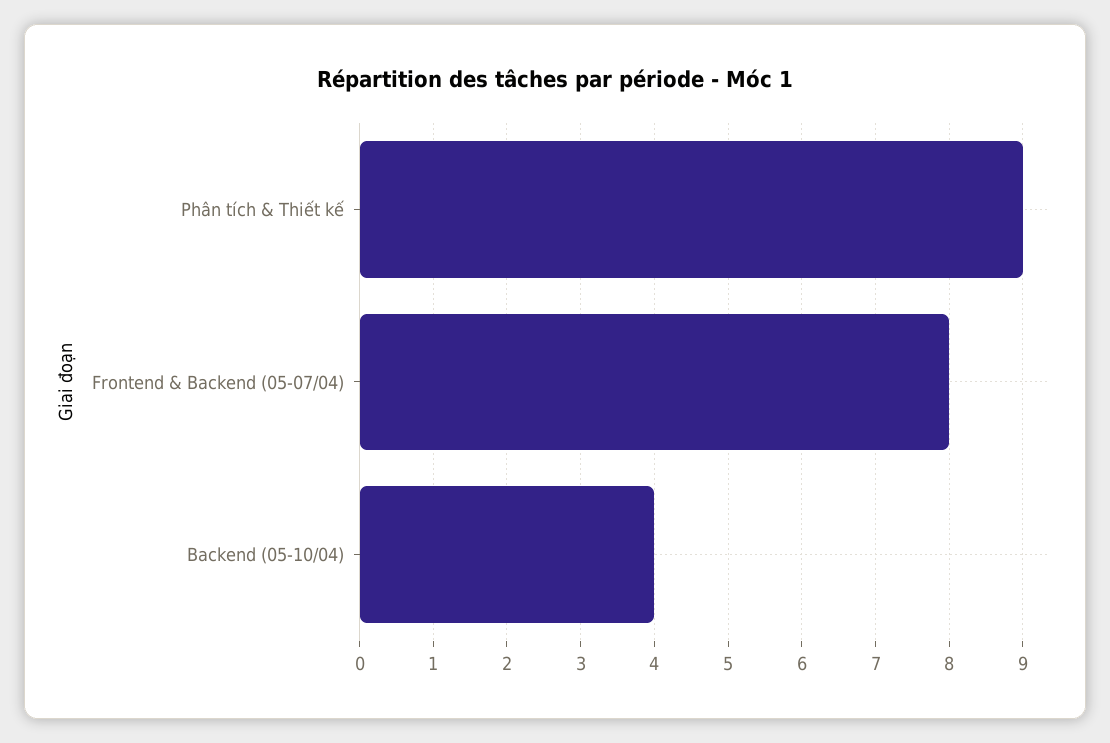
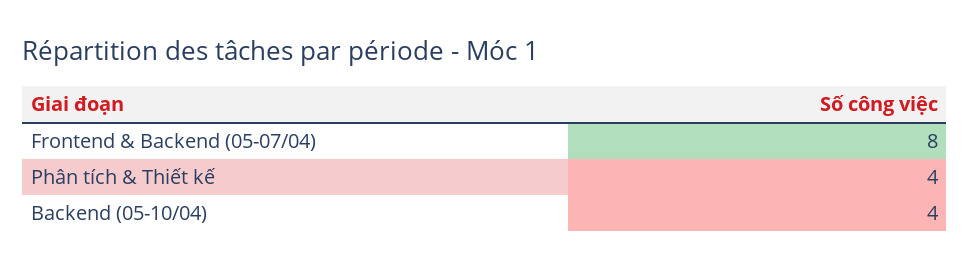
Phân tích & Thiết kế: 9 -> 4

